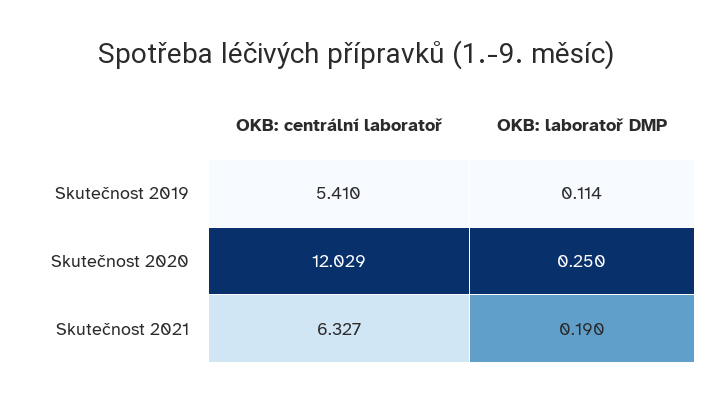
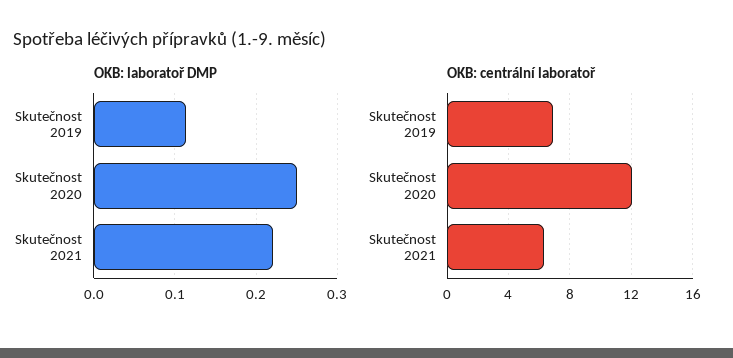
OKB: centrální laboratoř, Skutečnost 2019: 5.41 -> 7
OKB: laboratoř DMP, Skutečnost 2021: 0.19 -> 0.22

